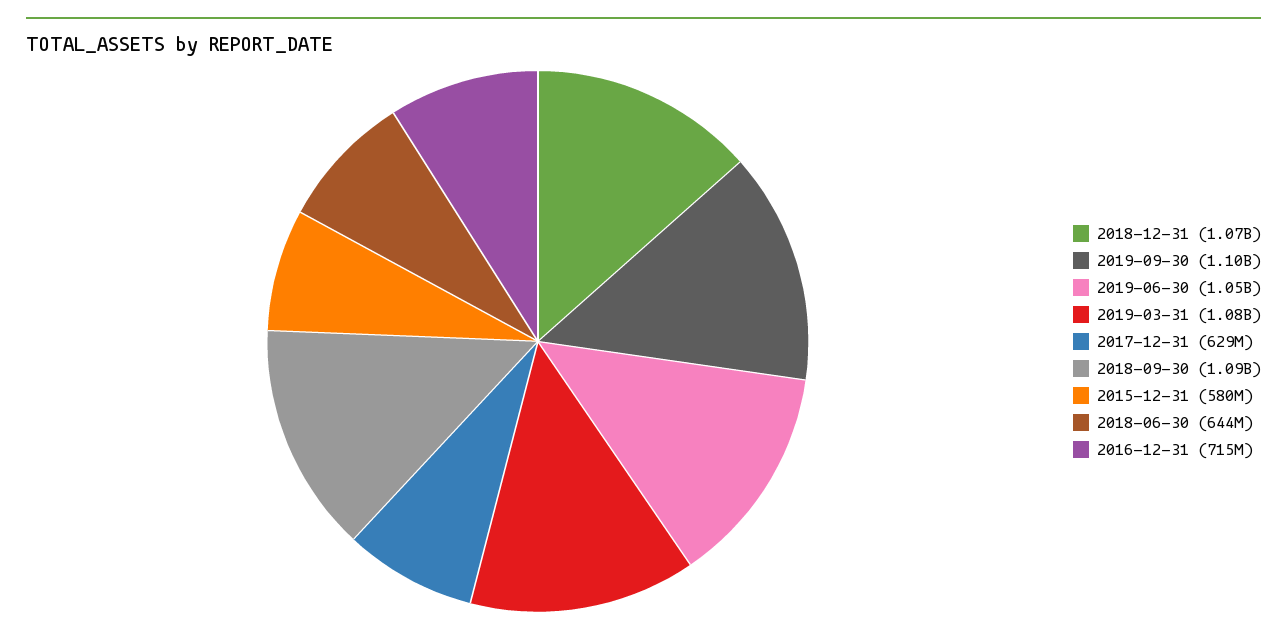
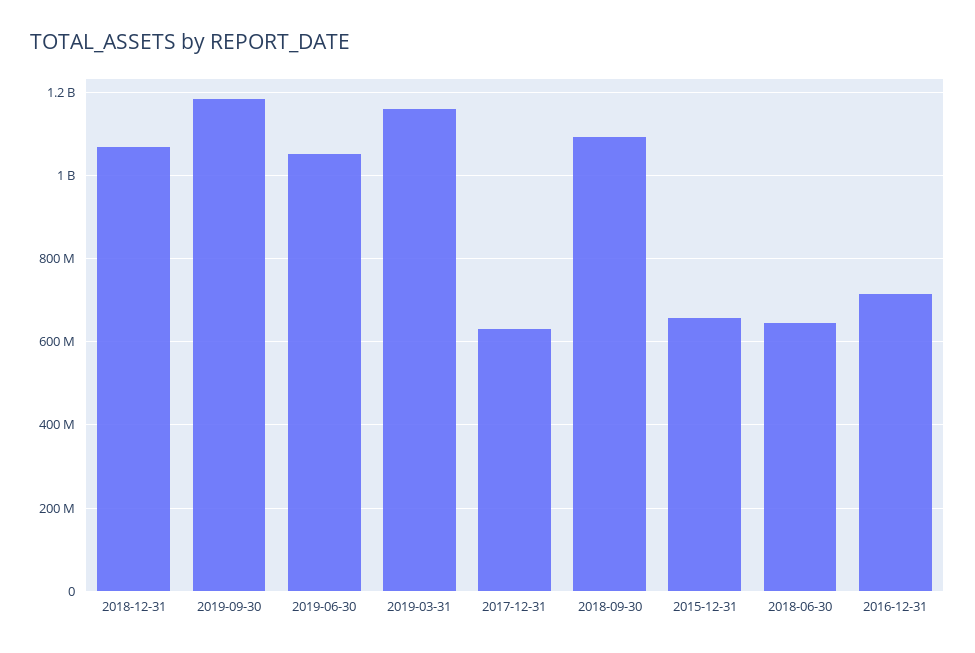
2019-09-30: 1100000000 -> 1180000000
2019-03-31: 1080000000 -> 1160000000
2015-12-31: 580000000 -> 660000000

